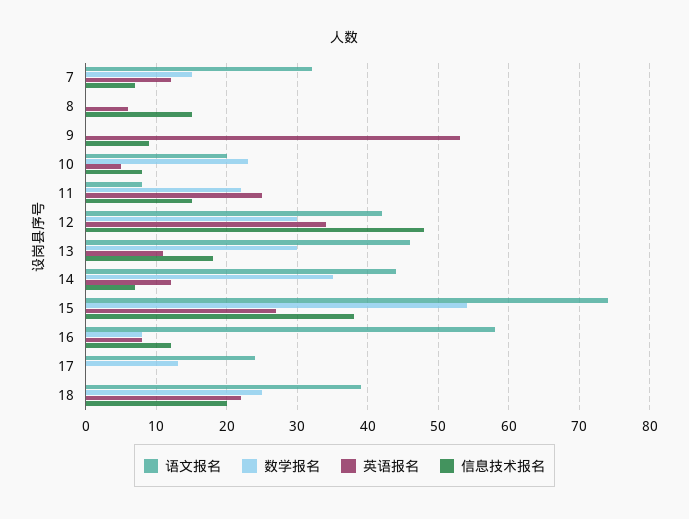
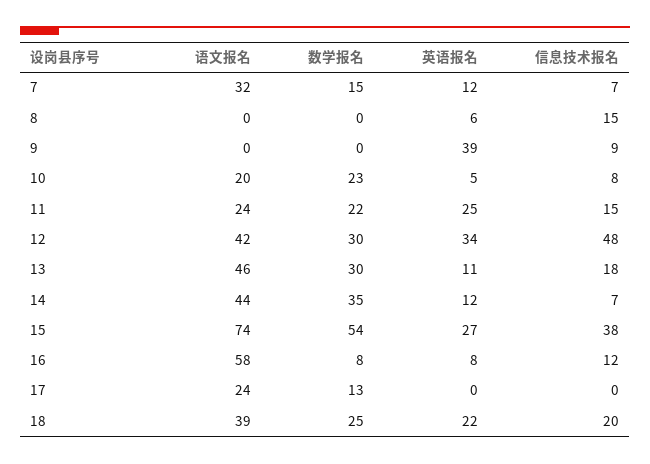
英语报名, 9: 53 -> 39
语文报名, 11: 8 -> 24

